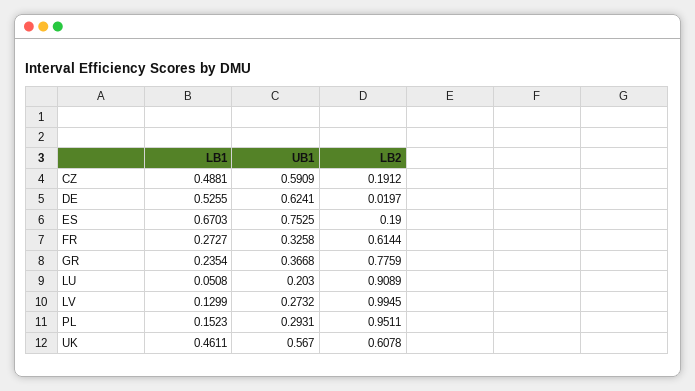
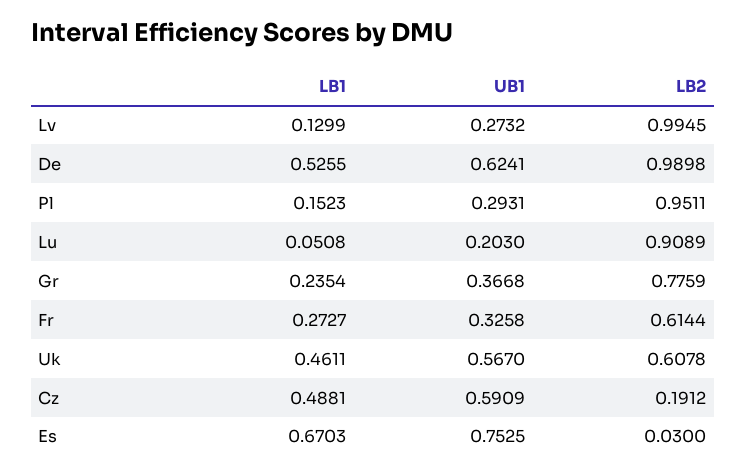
LB2, DE: 0.0197 -> 0.9898
LB2, ES: 0.19 -> 0.03

